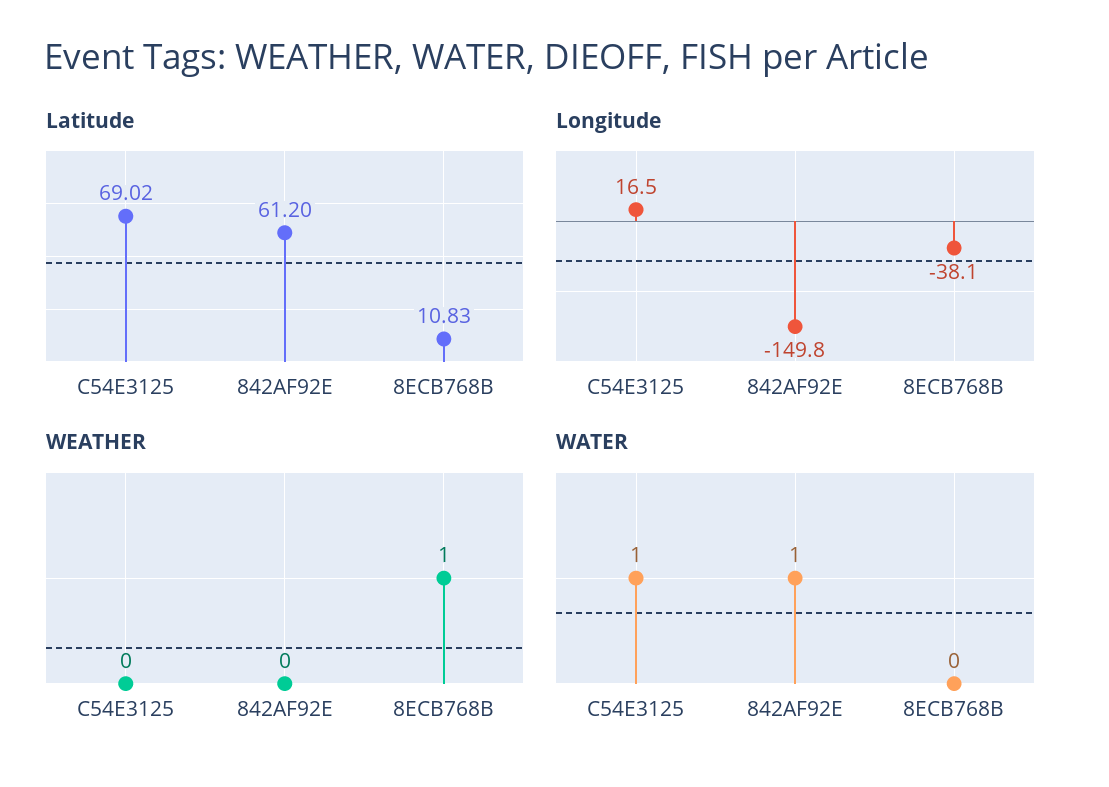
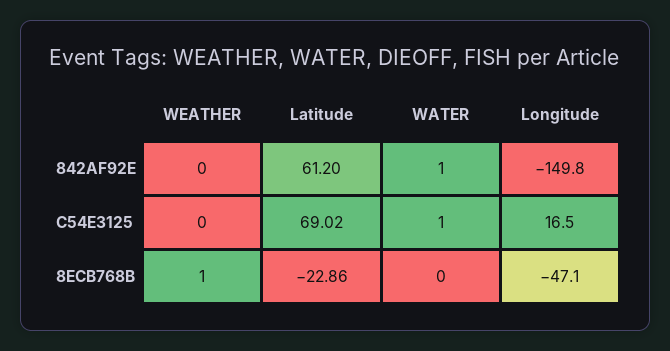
Latitude, 8ECB768B: 10.83 -> -22.86
Longitude, 8ECB768B: -38.1 -> -47.1

